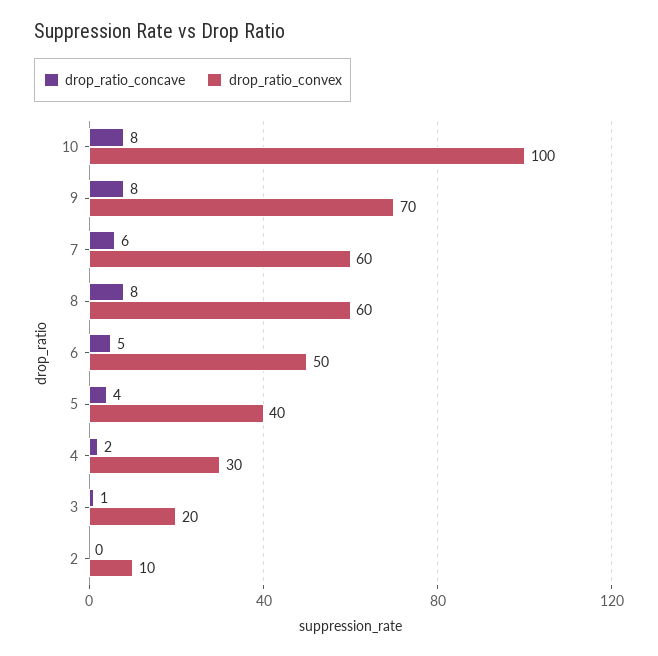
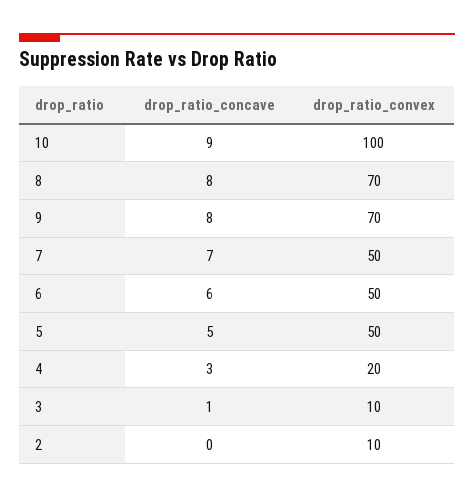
drop_ratio_concave, 10: 8 -> 9
drop_ratio_concave, 7: 6 -> 7
drop_ratio_convex, 7: 60 -> 50
drop_ratio_convex, 8: 60 -> 70
drop_ratio_concave, 6: 5 -> 6
drop_ratio_concave, 5: 4 -> 5
drop_ratio_convex, 5: 40 -> 50
drop_ratio_concave, 4: 2 -> 3
drop_ratio_convex, 4: 30 -> 20
drop_ratio_convex, 3: 20 -> 10

